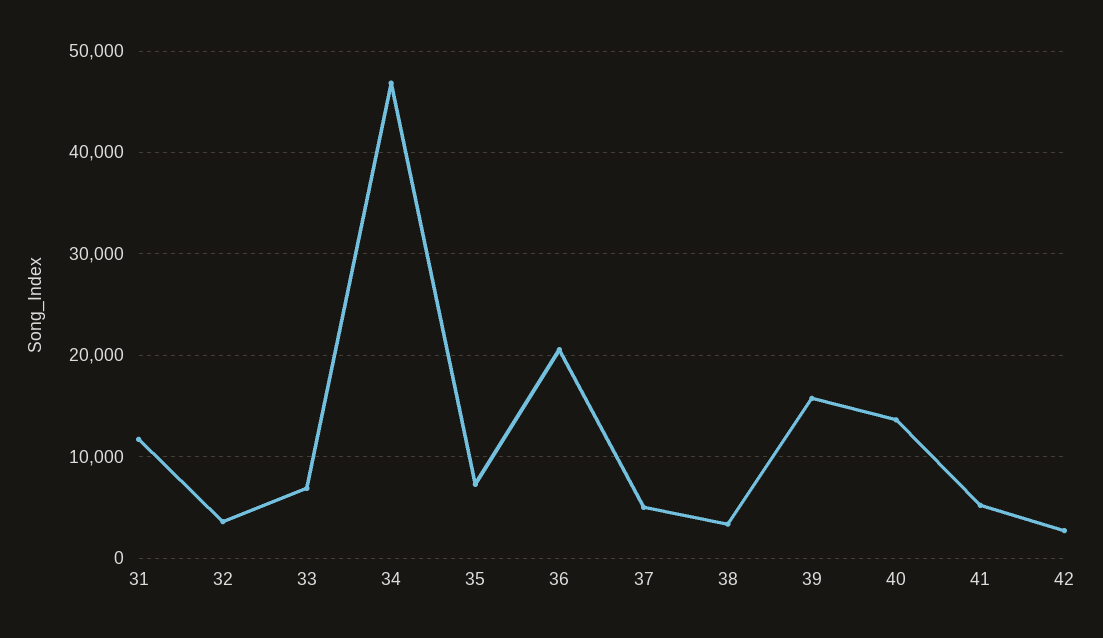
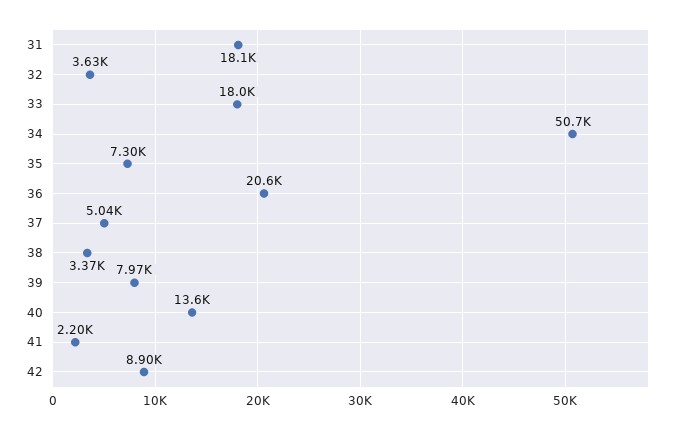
31: 12000 -> 18100
33: 7000 -> 18000
34: 47000 -> 50700
39: 16000 -> 7970
41: 5000 -> 2200
42: 3000 -> 8900

